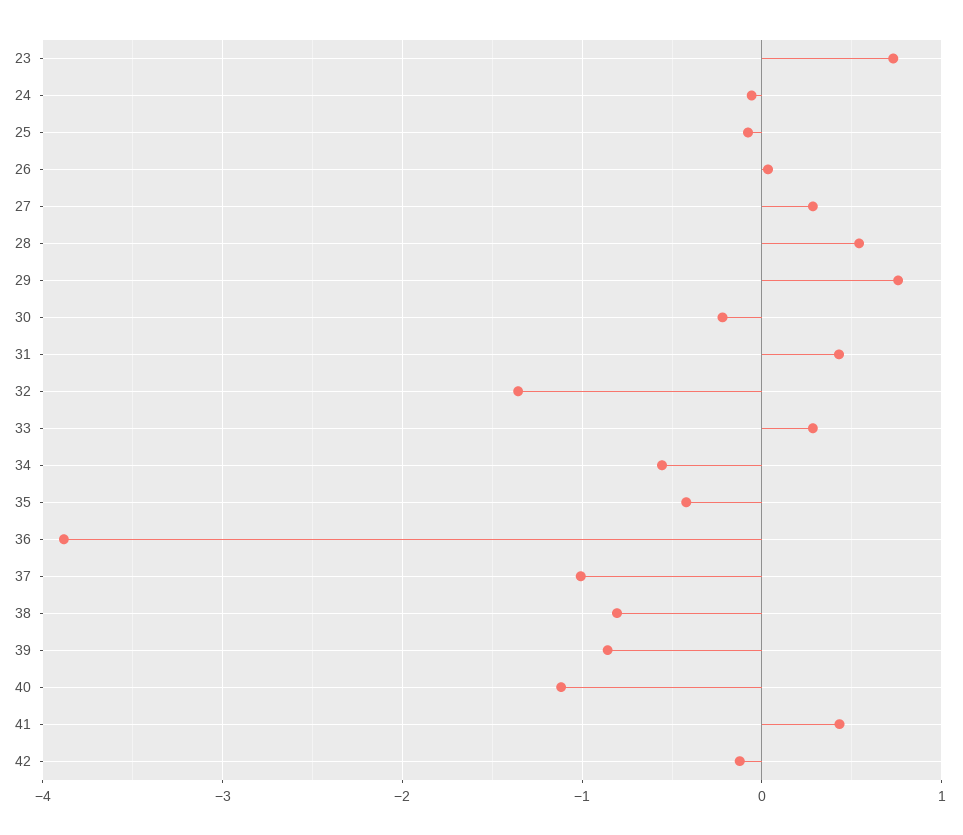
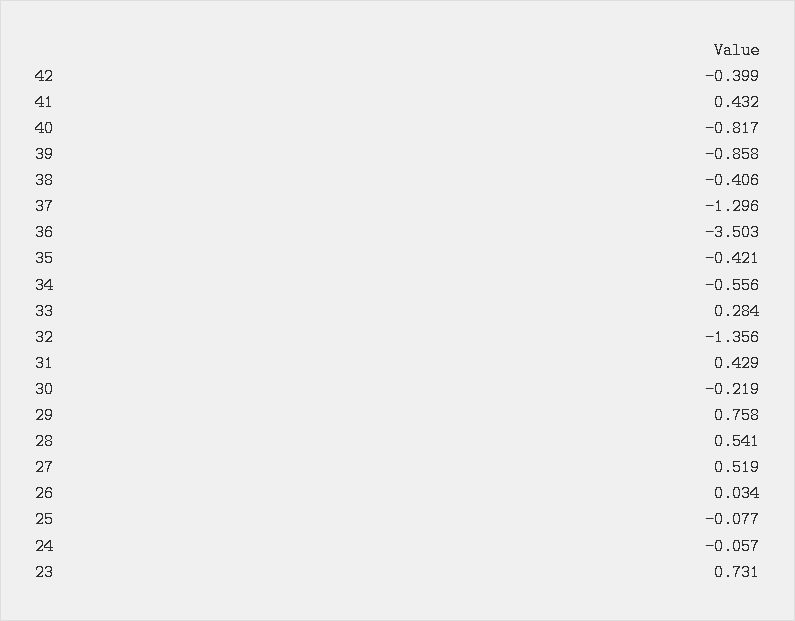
27: 0.3 -> 0.519
36: -3.9 -> -3.503
37: -1 -> -1.296
38: -0.8 -> -0.406
40: -1.1 -> -0.817
42: -0.1 -> -0.399

